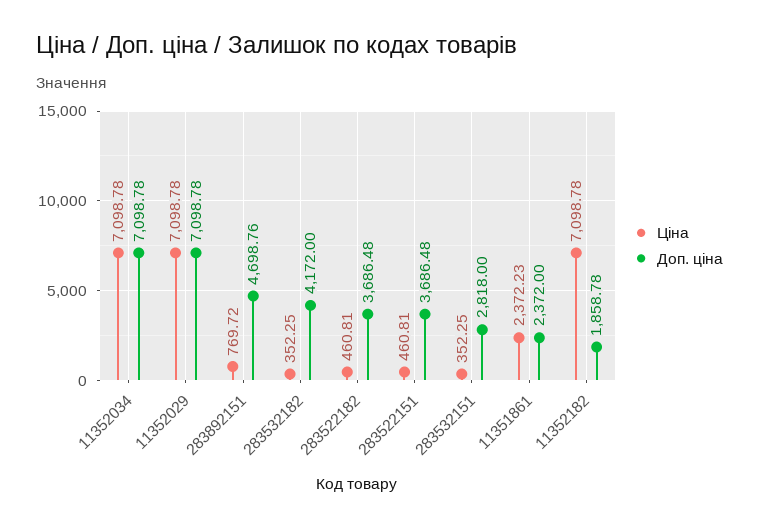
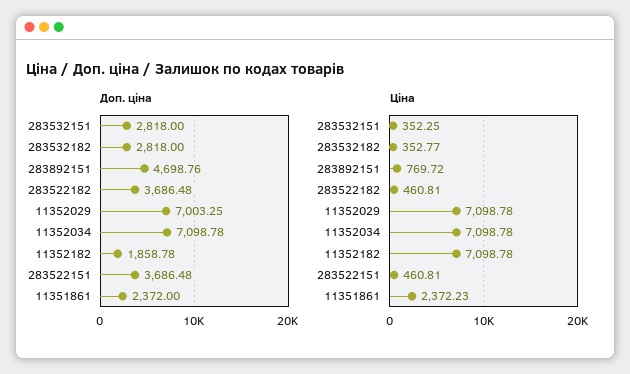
Доп. ціна, 11352029: 7098.78 -> 7003.25
Ціна, 283532182: 352.25 -> 352.77
Доп. ціна, 283532182: 4172 -> 2818

